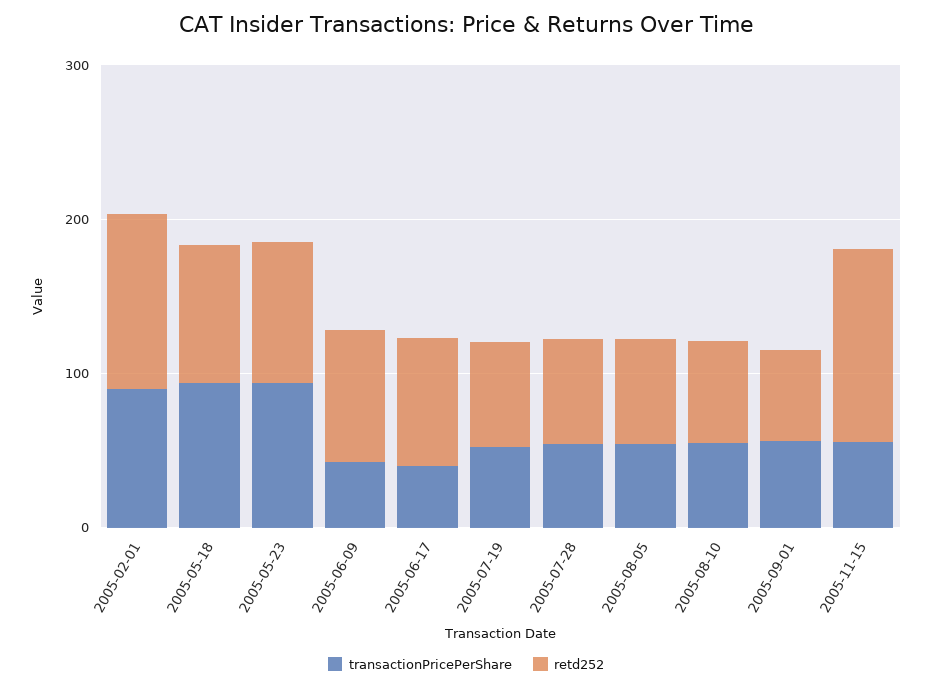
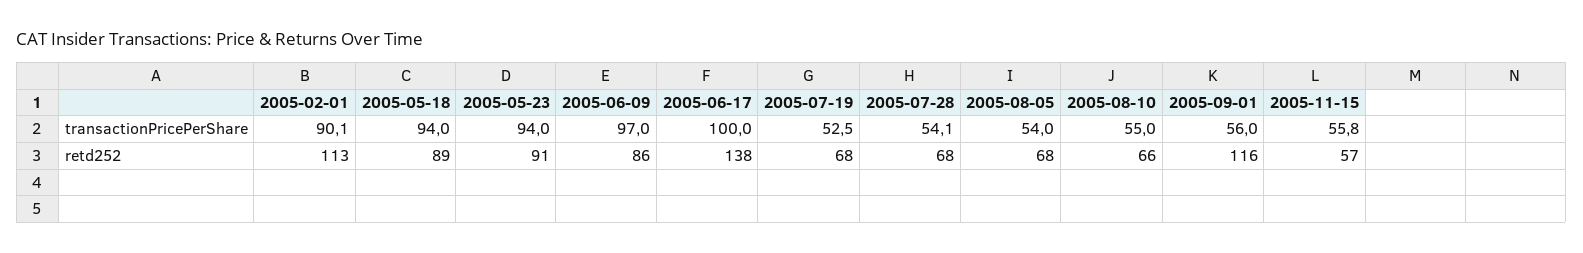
transactionPricePerShare, 2005-06-09: 40 -> 97
transactionPricePerShare, 2005-06-17: 40 -> 100
retd252, 2005-06-17: 80 -> 138
retd252, 2005-09-01: 60 -> 116
retd252, 2005-11-15: 120 -> 57

